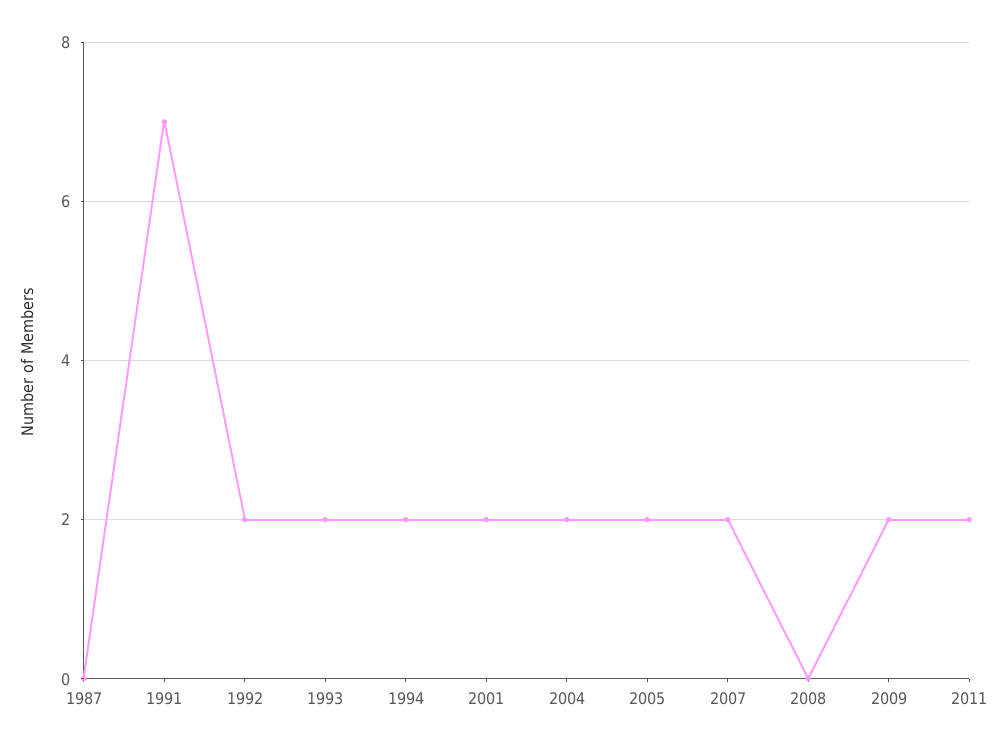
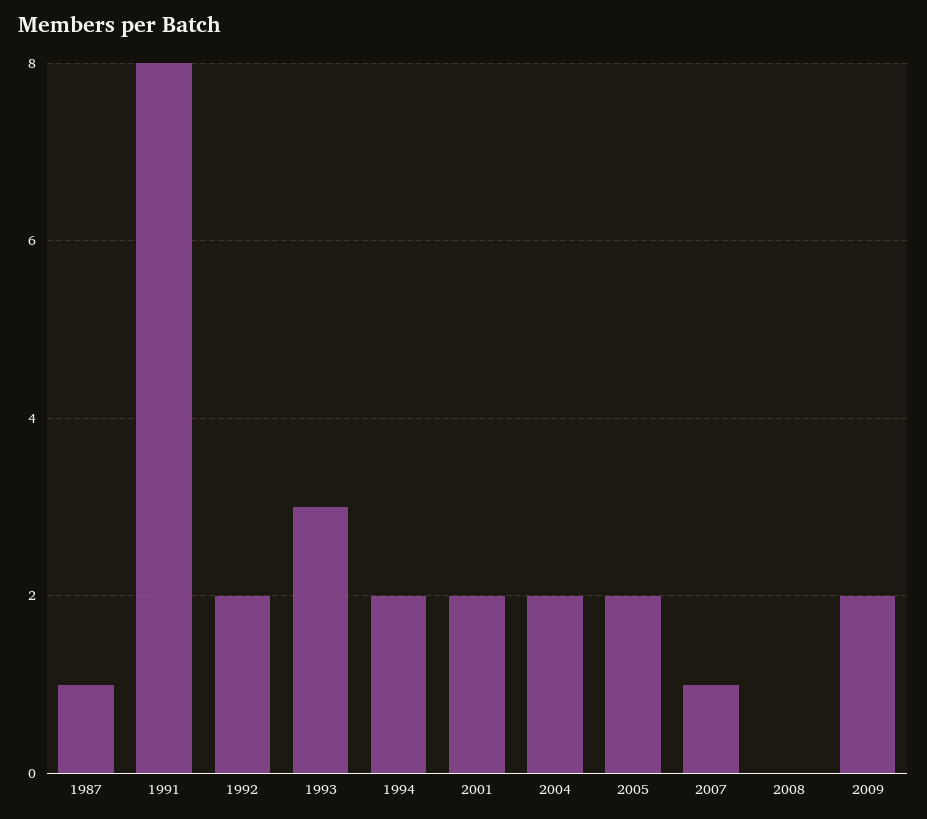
1987: 0 -> 1
1991: 7 -> 8
1993: 2 -> 3
2007: 2 -> 1
2011: 2 -> none

